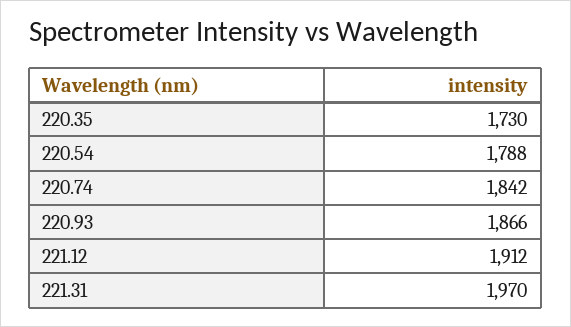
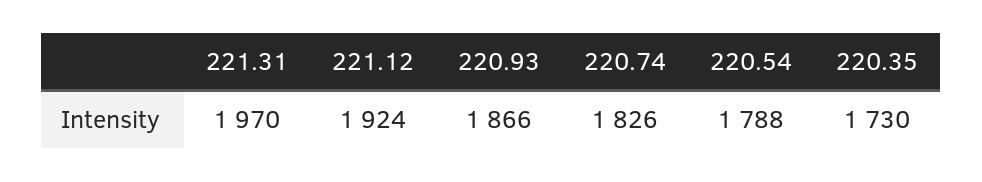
220.74: 1842 -> 1826
221.12: 1912 -> 1924

